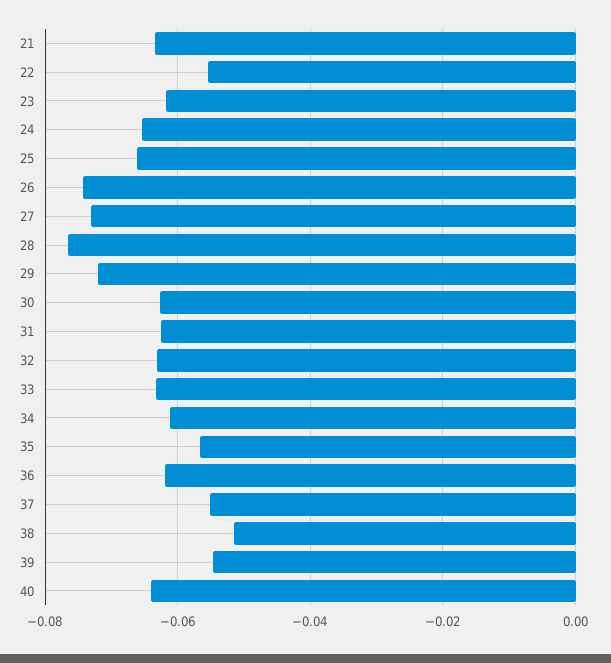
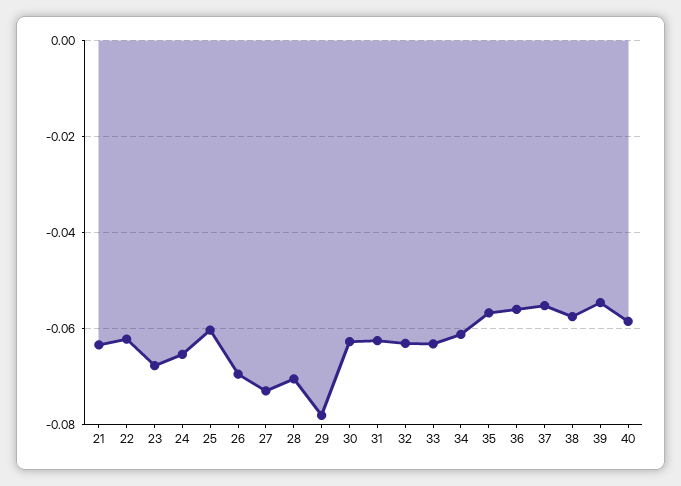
22: -0.056 -> -0.062
23: -0.062 -> -0.068
25: -0.066 -> -0.06
26: -0.074 -> -0.07
28: -0.076 -> -0.07
29: -0.072 -> -0.078
36: -0.062 -> -0.056
38: -0.052 -> -0.058
40: -0.064 -> -0.058

